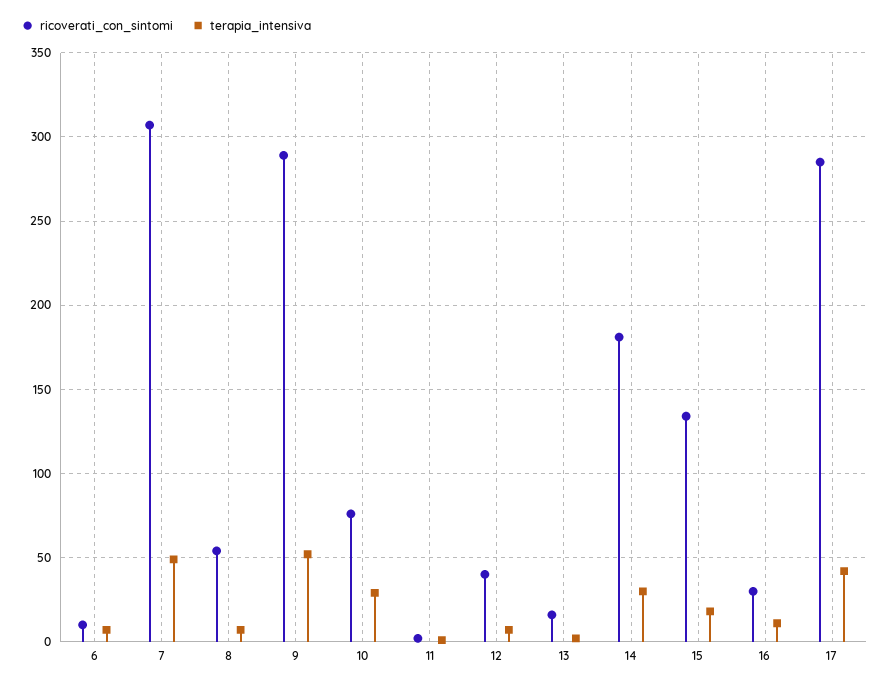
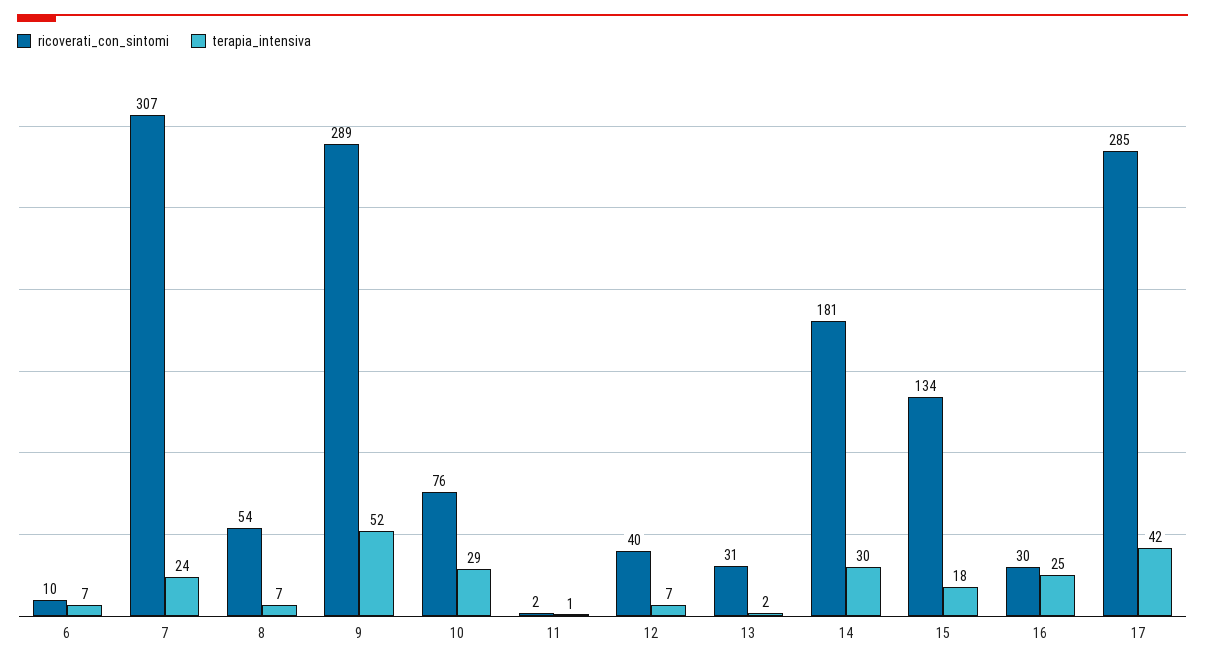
terapia_intensiva, 7: 50 -> 24
ricoverati_con_sintomi, 13: 15 -> 31
terapia_intensiva, 16: 10 -> 25

